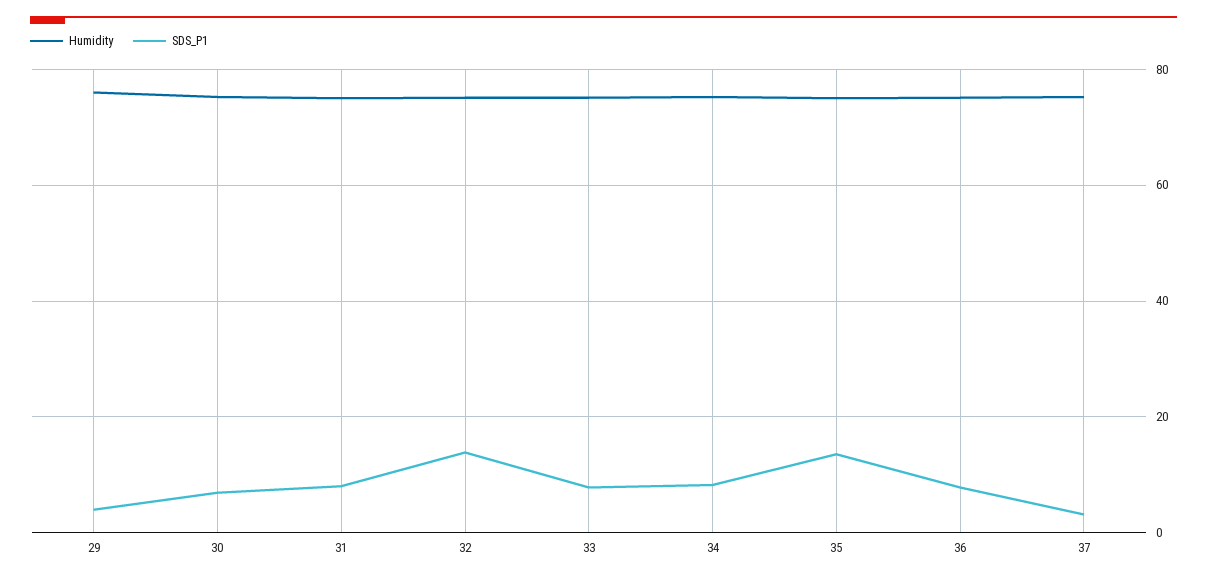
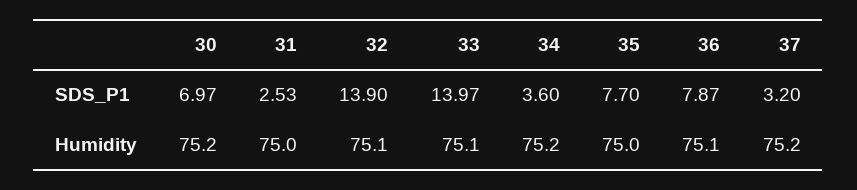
Humidity, 29: 76 -> none
SDS_P1, 29: 4 -> none
SDS_P1, 31: 8 -> 2.53
SDS_P1, 33: 8 -> 13.97
SDS_P1, 34: 8 -> 3.6
SDS_P1, 35: 14 -> 7.7

